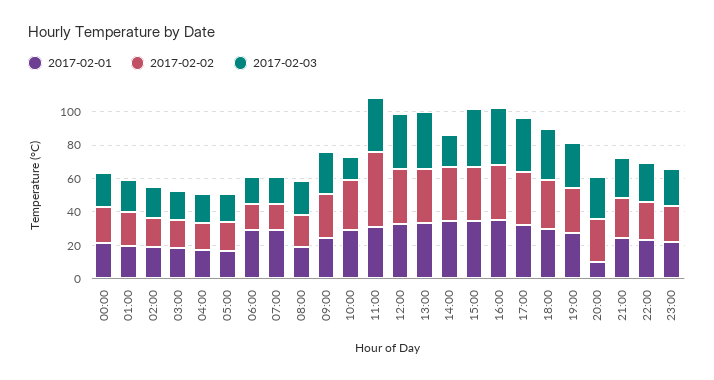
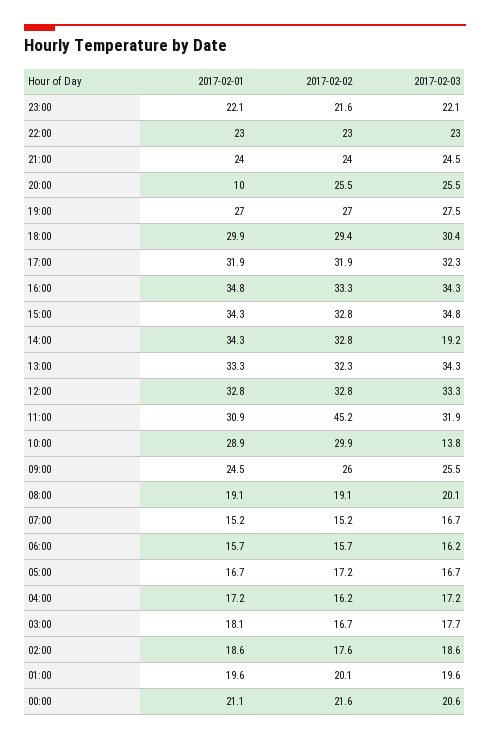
2017-02-01, 06:00: 30 -> 15.7
2017-02-01, 07:00: 30 -> 15.2

